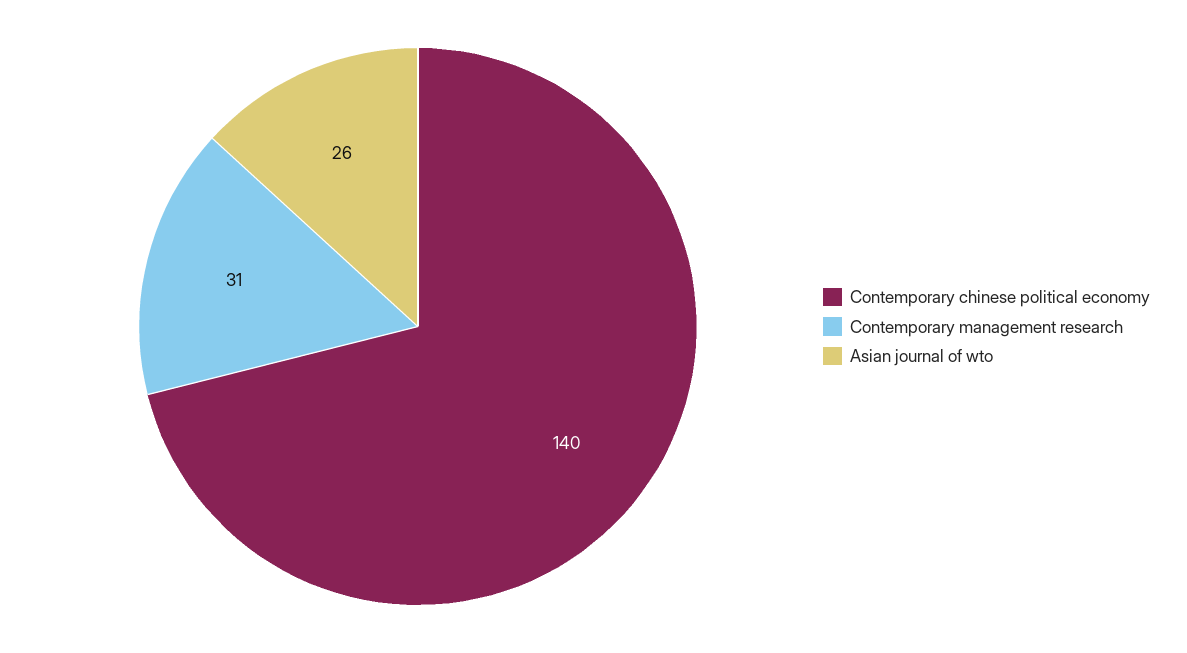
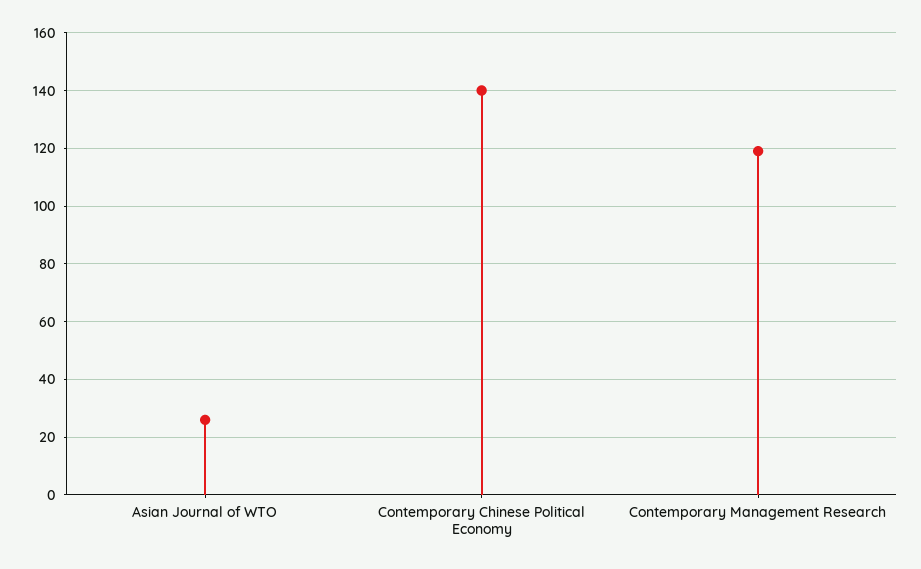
Contemporary management research: 31 -> 120

